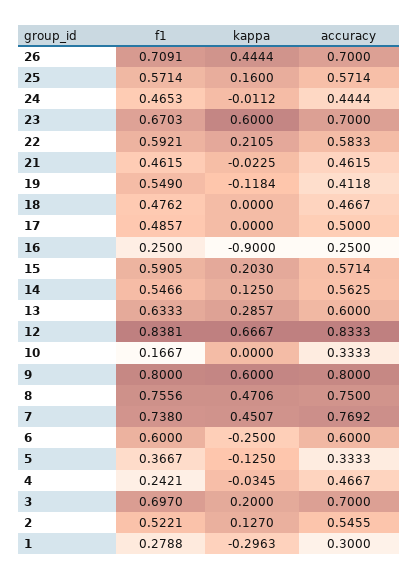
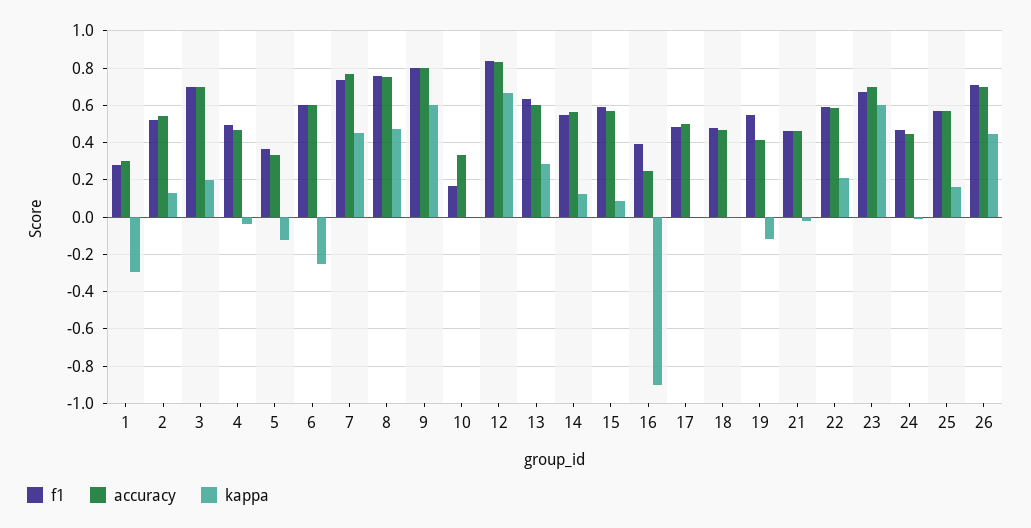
f1, 16: 0.25 -> 0.4
kappa, 15: 0.203 -> 0.1
f1, 4: 0.2421 -> 0.5

